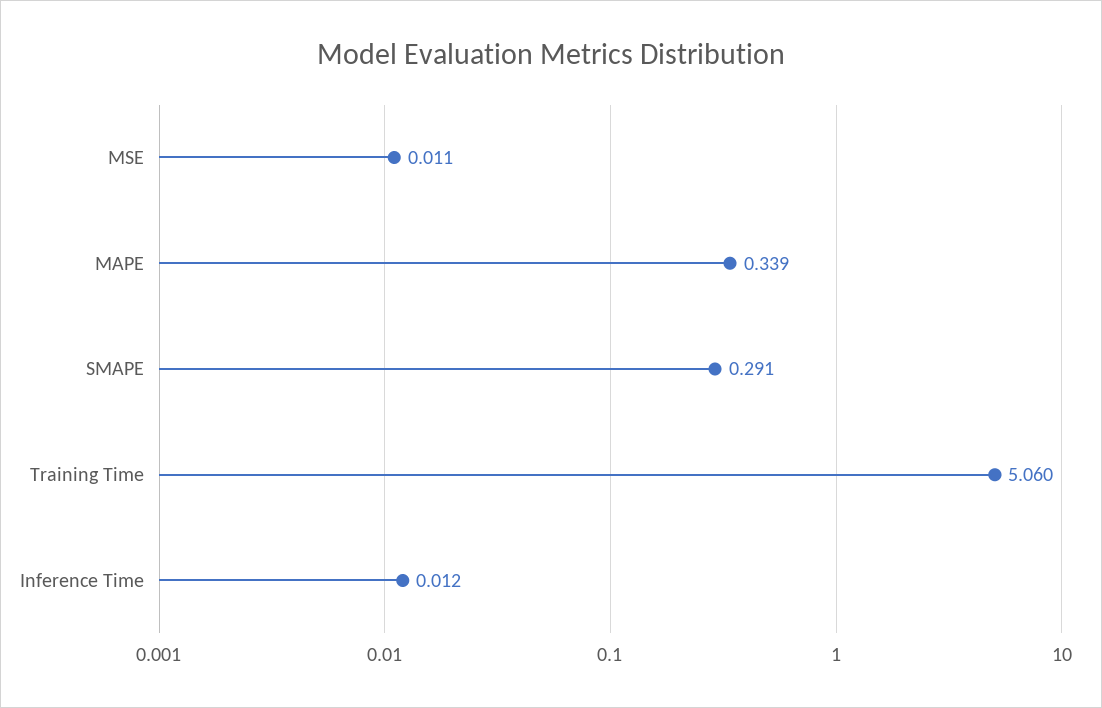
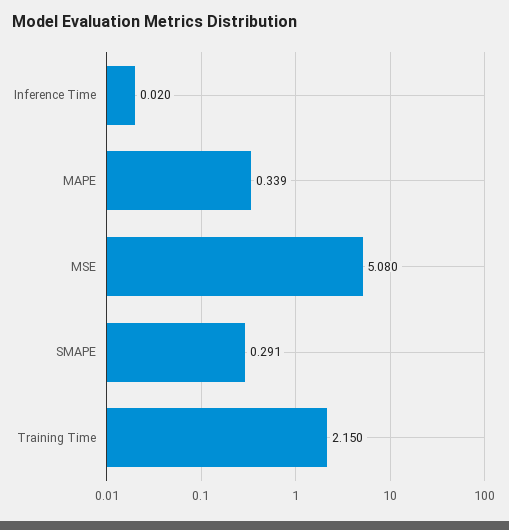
MSE: 0.011 -> 5.08
Training Time: 5.06 -> 2.15
Inference Time: 0.012 -> 0.02

